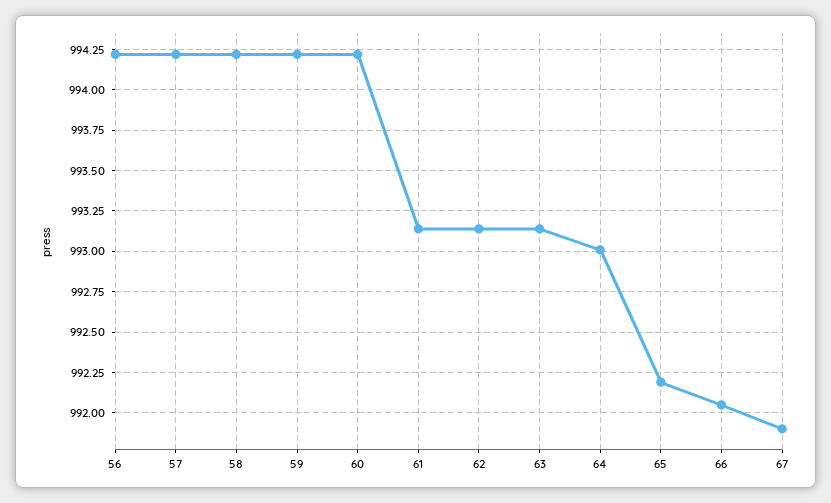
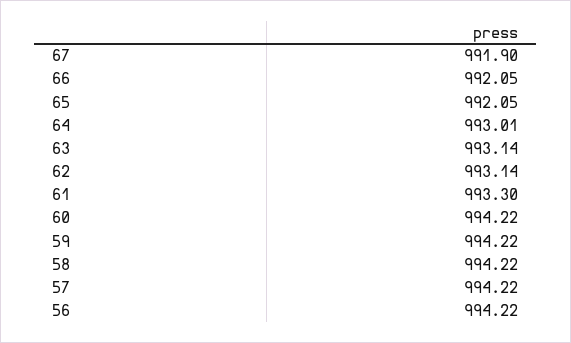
61: 993.15 -> 993.3
65: 992.2 -> 992.05

